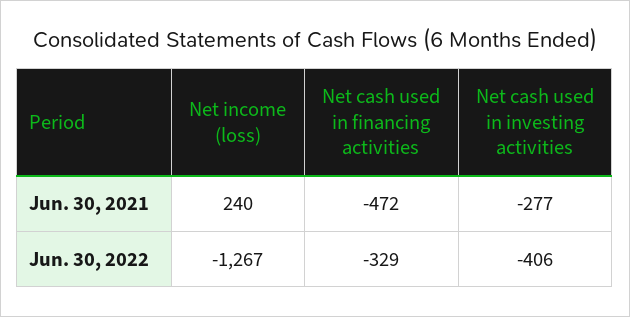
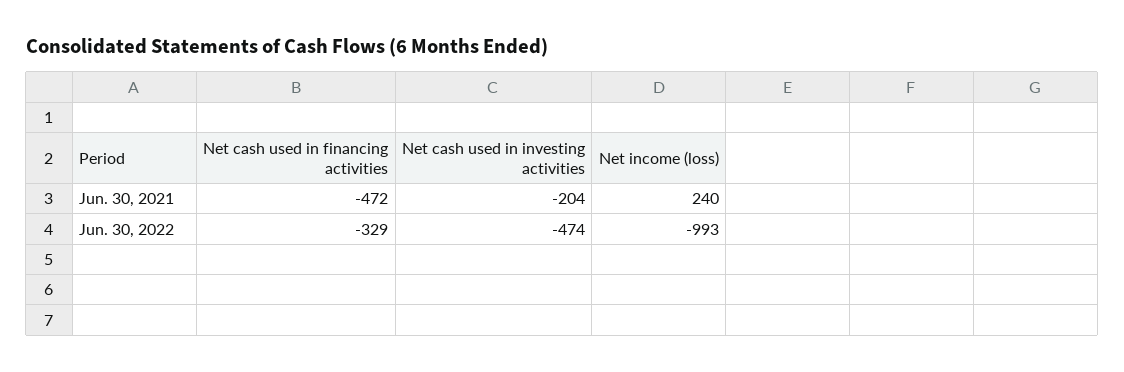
Net cash used in investing activities, Jun. 30, 2021: -277 -> -204
Net income (loss), Jun. 30, 2022: -1267 -> -993
Net cash used in investing activities, Jun. 30, 2022: -406 -> -474

